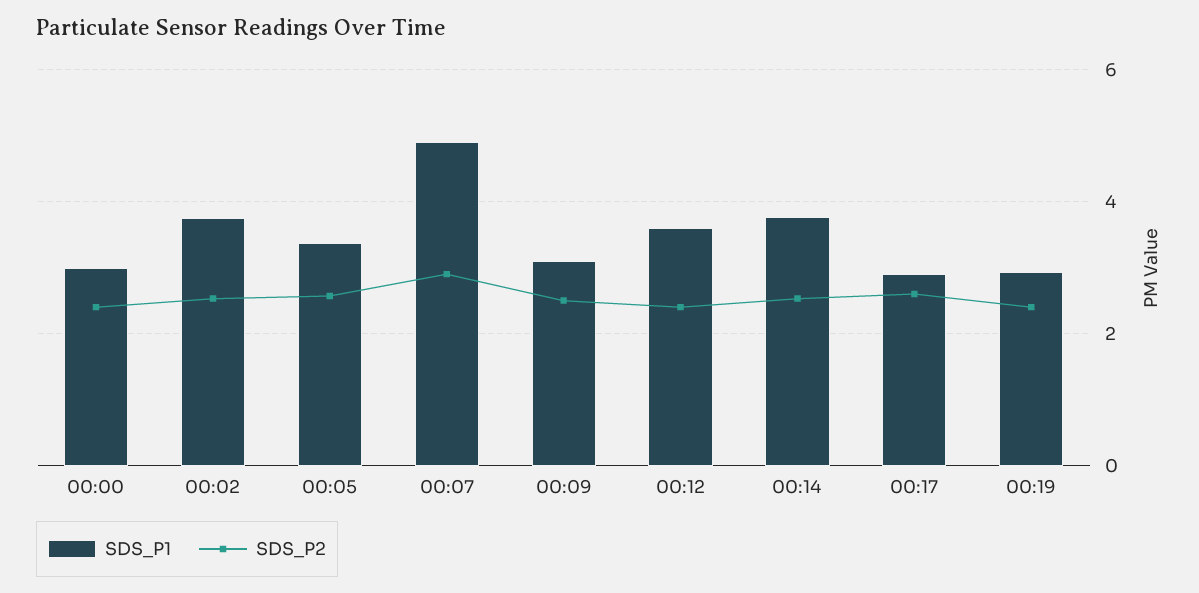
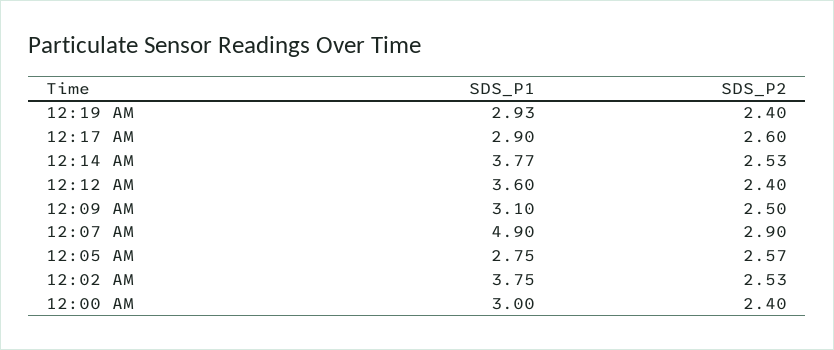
SDS_P1, 00:05: 3.4 -> 2.75

